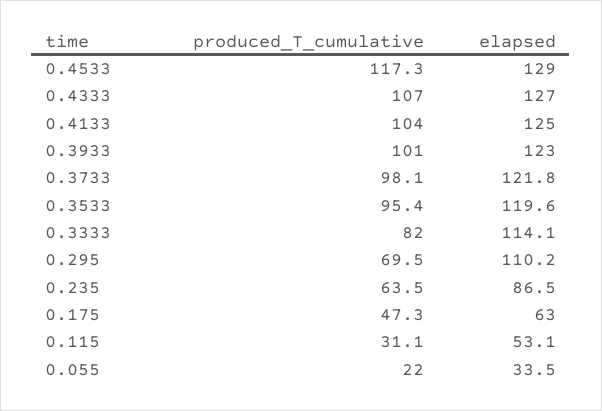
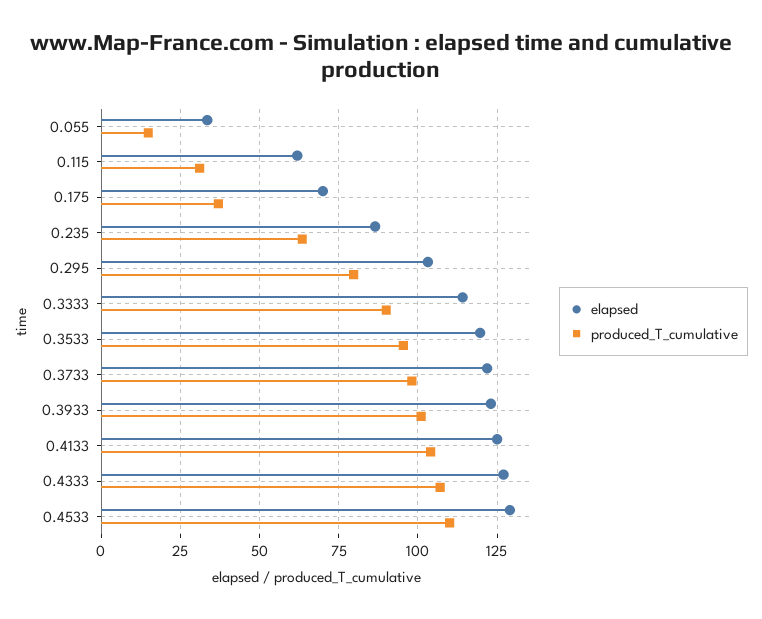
produced_T_cumulative, 0.4533: 117.3 -> 110
produced_T_cumulative, 0.3333: 82 -> 90
produced_T_cumulative, 0.295: 69.5 -> 80
elapsed, 0.295: 110.2 -> 102.5
produced_T_cumulative, 0.175: 47.3 -> 37.5
elapsed, 0.175: 63 -> 70
elapsed, 0.115: 53.1 -> 62.5
produced_T_cumulative, 0.055: 22 -> 15

